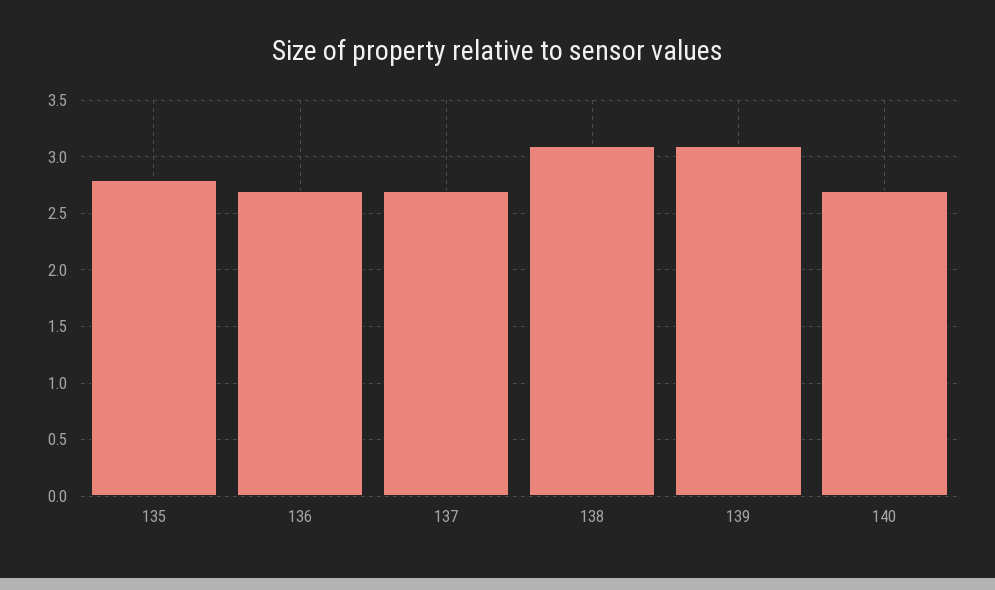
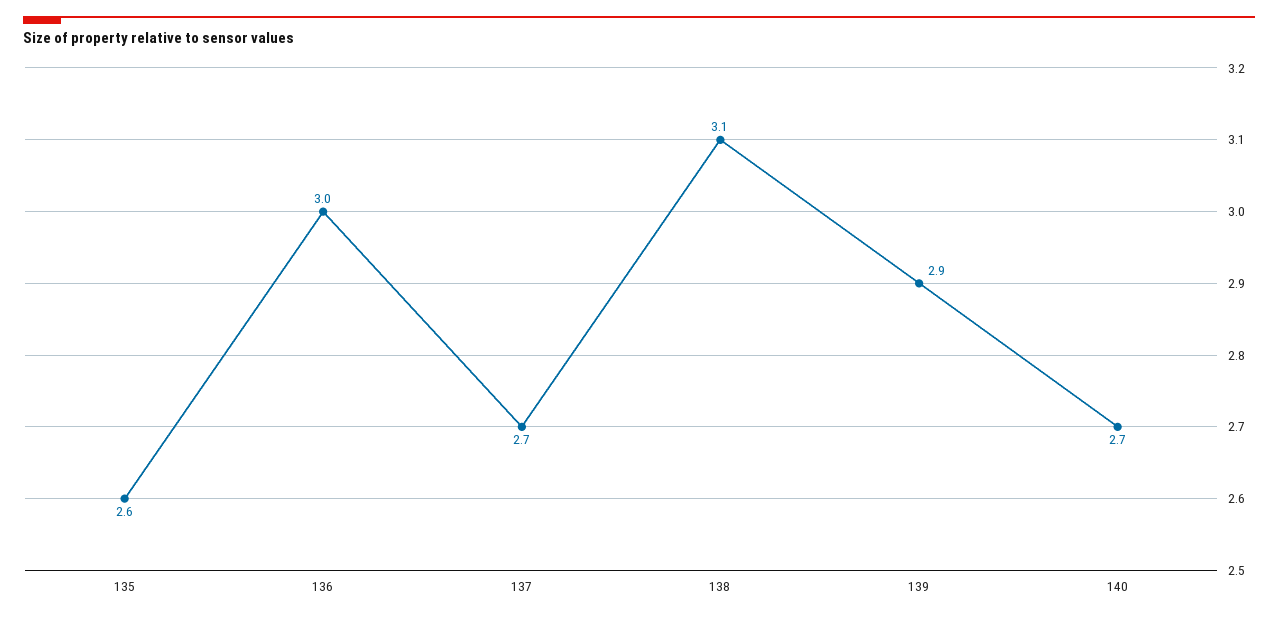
135: 2.8 -> 2.6
136: 2.7 -> 3
139: 3.1 -> 2.9

